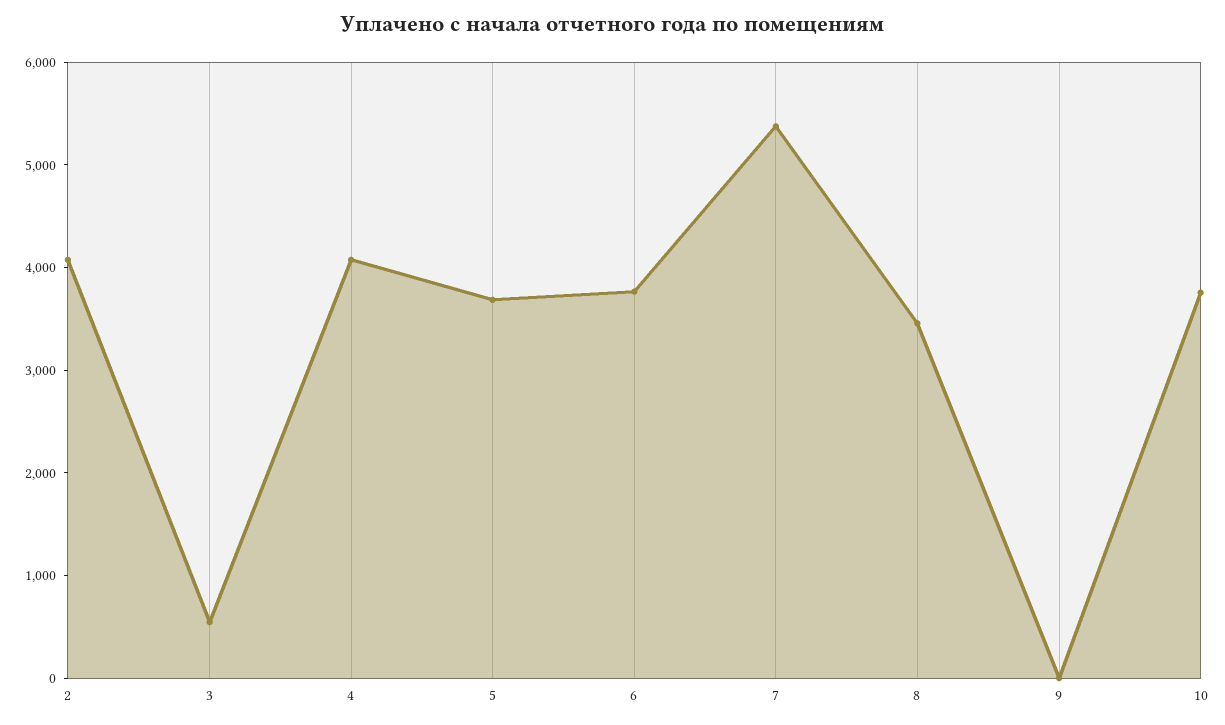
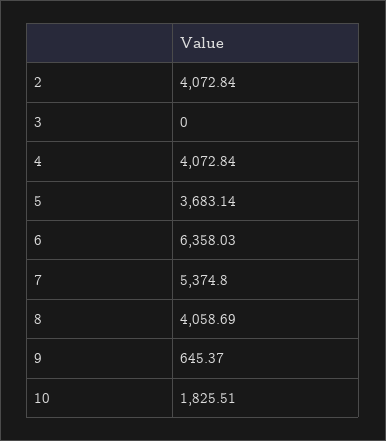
3: 600 -> 0
6: 3800 -> 6358.03
8: 3400 -> 4058.69
9: 0 -> 645.37
10: 3800 -> 1825.51

